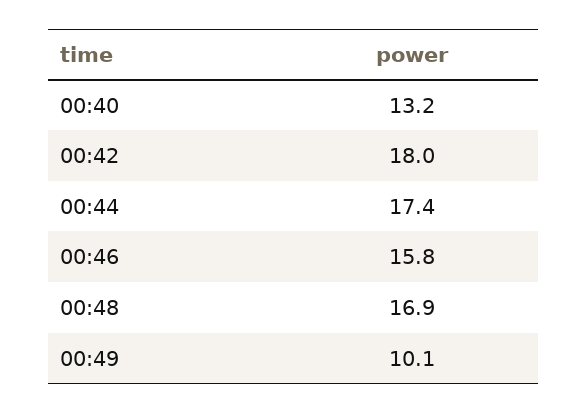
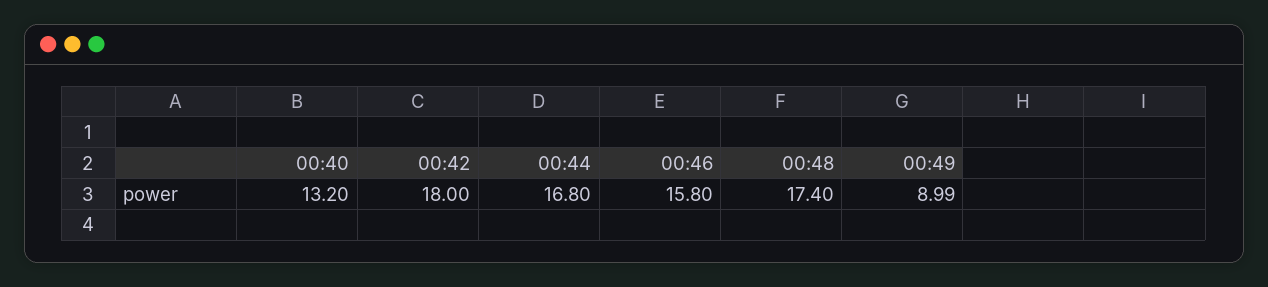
00:44: 17.4 -> 16.8
00:48: 16.9 -> 17.4
00:49: 10.1 -> 8.99

